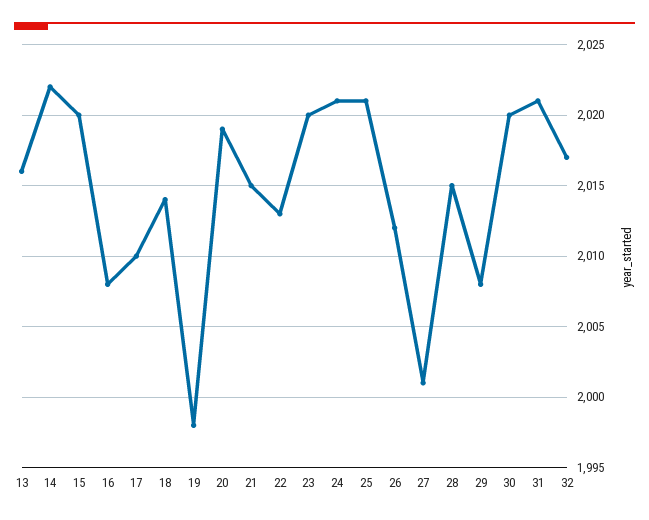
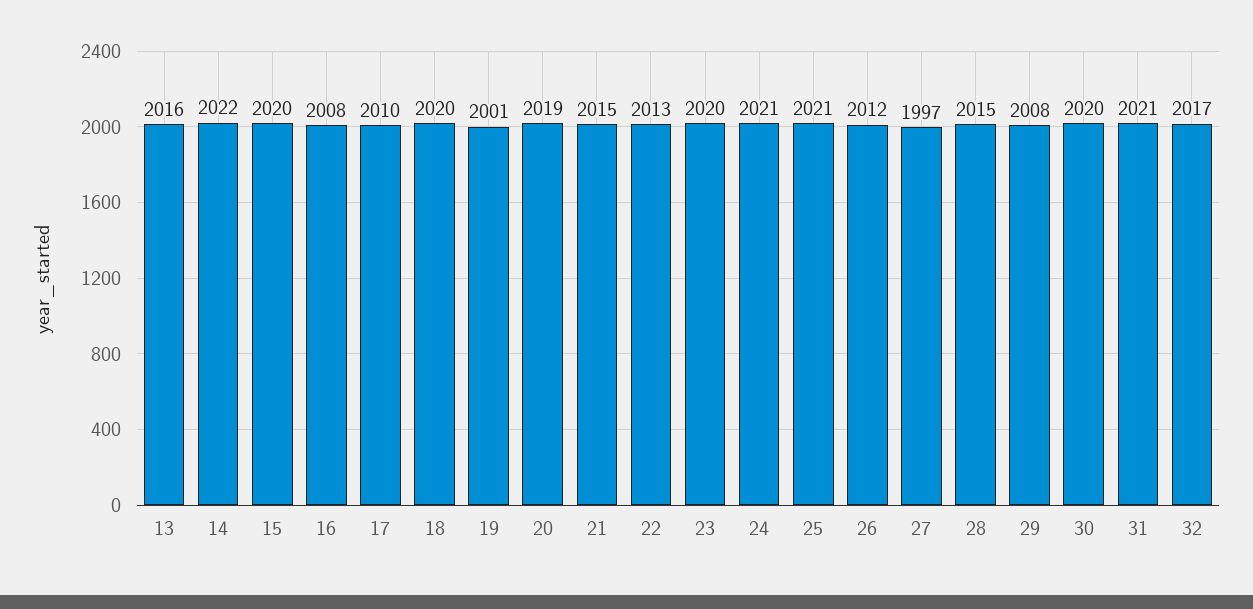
18: 2014 -> 2020
19: 1998 -> 2001
27: 2001 -> 1997

